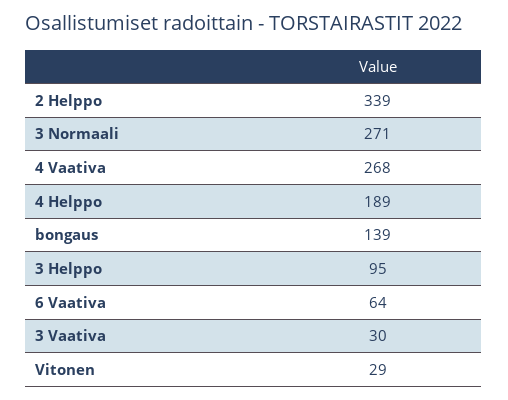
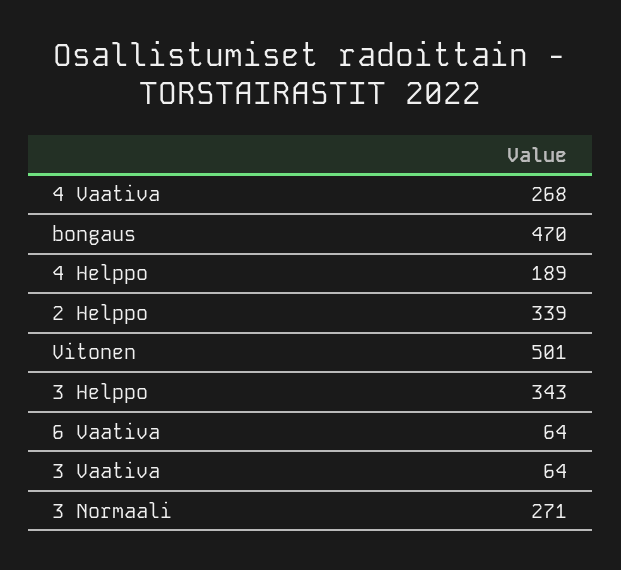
bongaus: 139 -> 470
3 Helppo: 95 -> 343
3 Vaativa: 30 -> 64
Vitonen: 29 -> 501

